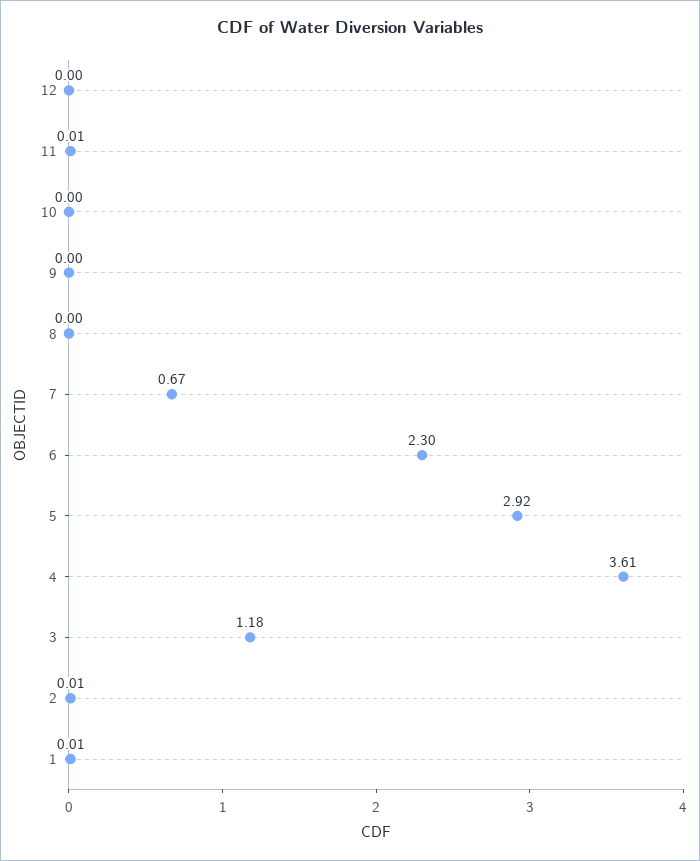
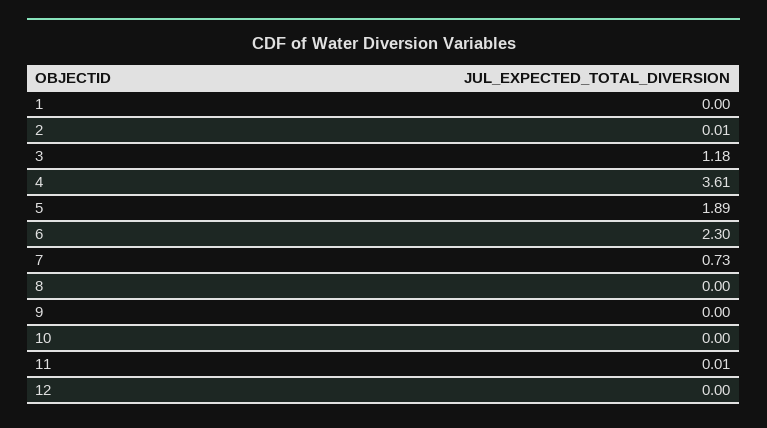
7: 0.67 -> 0.73
5: 2.92 -> 1.89
1: 0.01 -> 0

